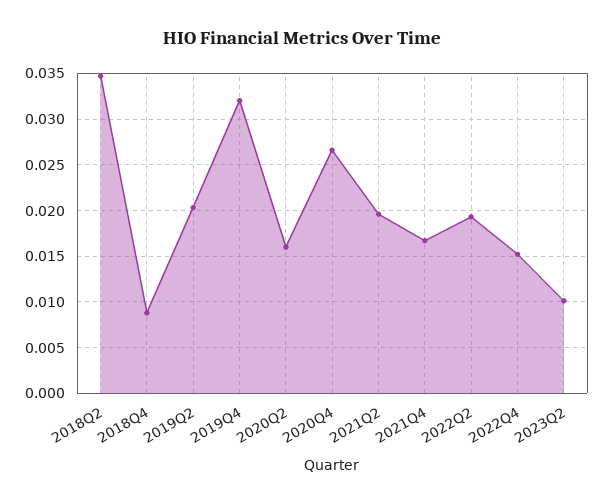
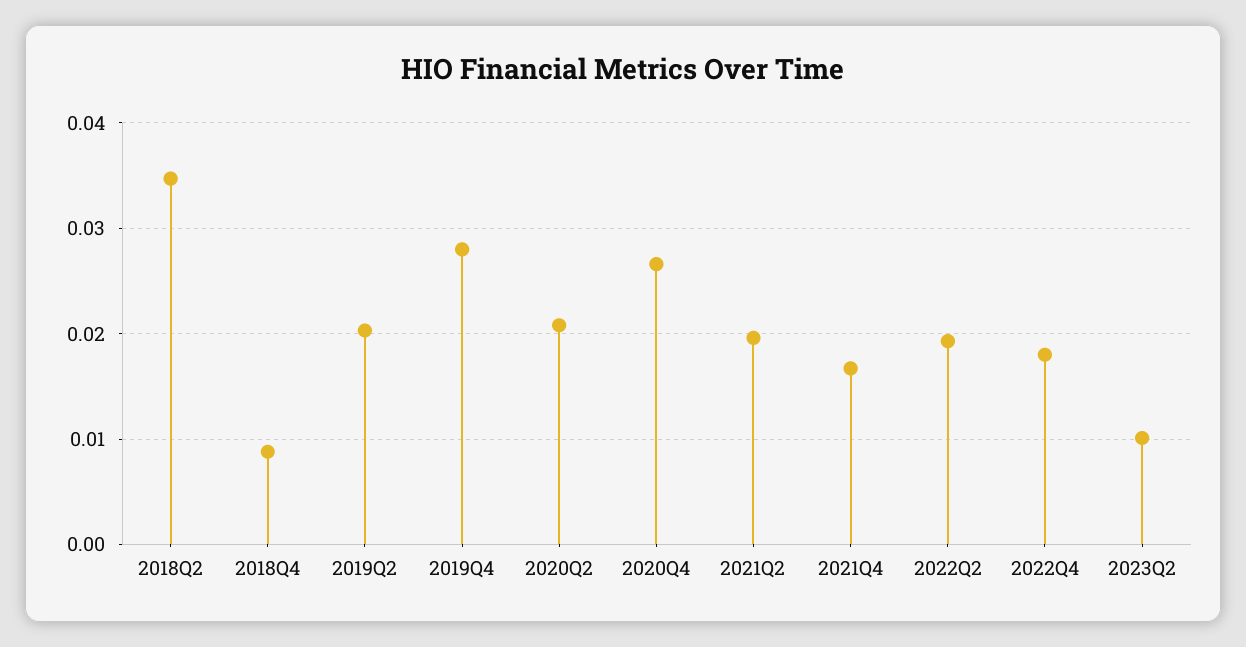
2019Q4: 0.032 -> 0.028
2020Q2: 0.016 -> 0.021
2022Q4: 0.015 -> 0.018

